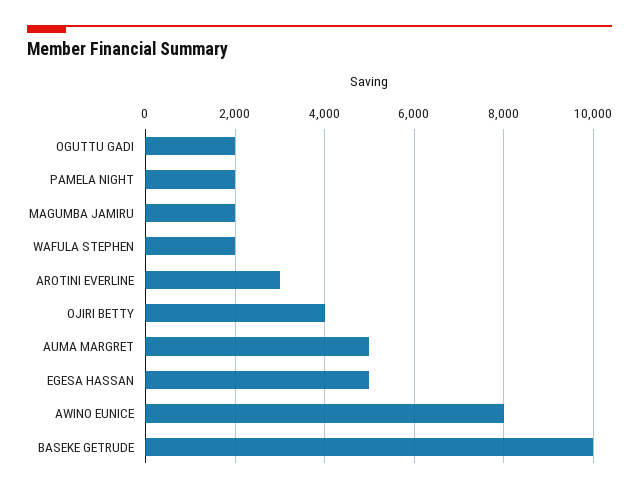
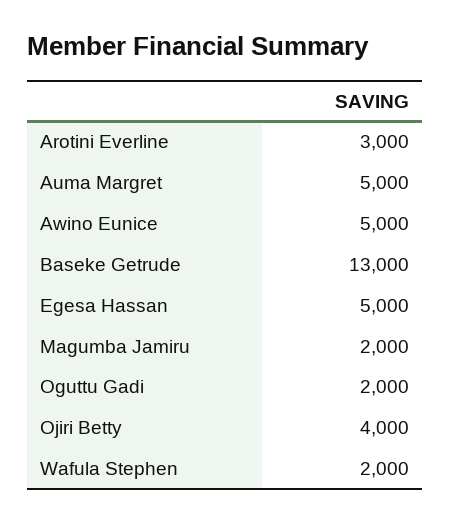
PAMELA NIGHT: 2000 -> none
AWINO EUNICE: 8000 -> 5000
BASEKE GETRUDE: 10000 -> 13000

